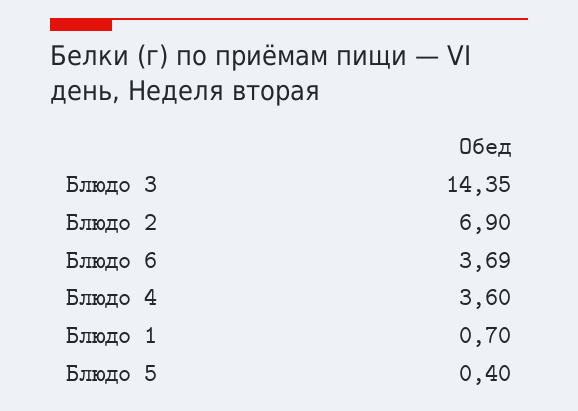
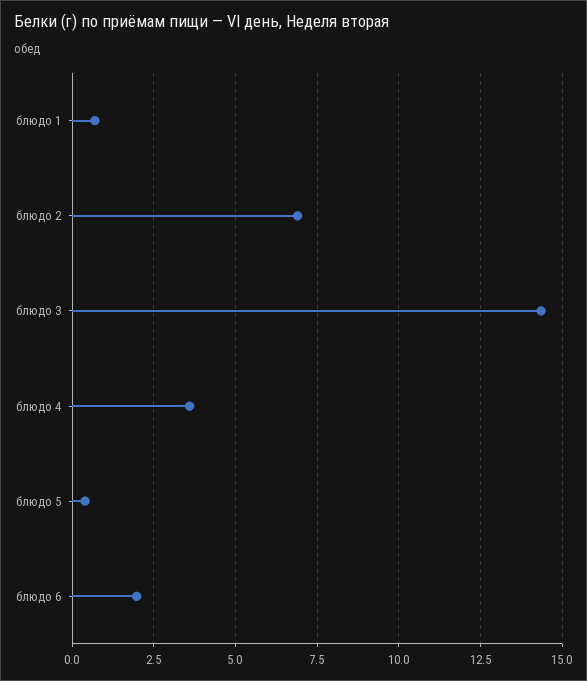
Блюдо 6: 3.69 -> 2

